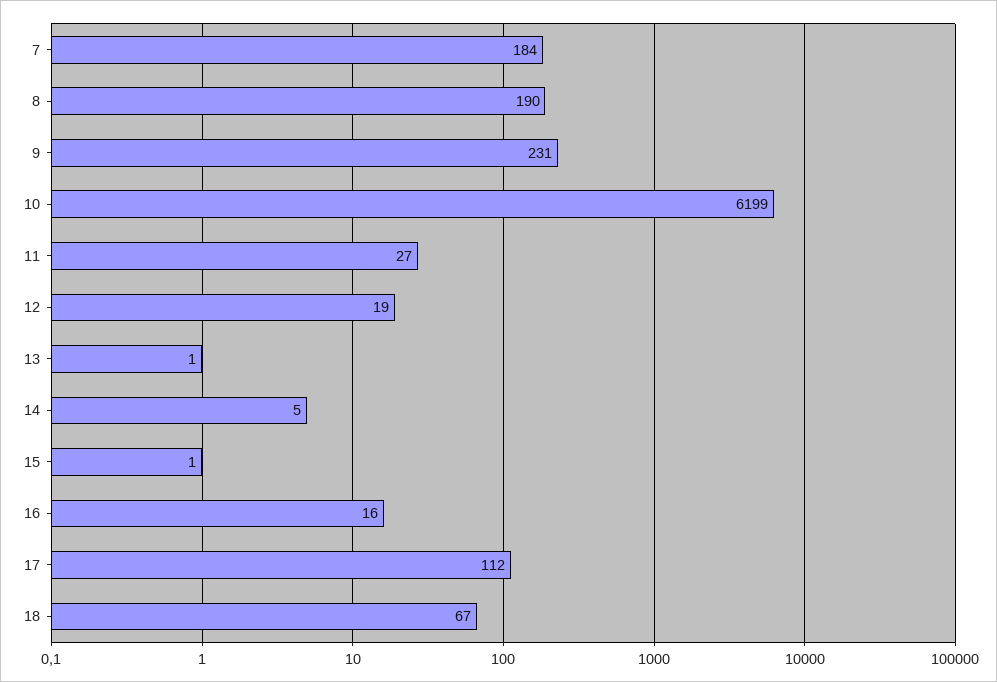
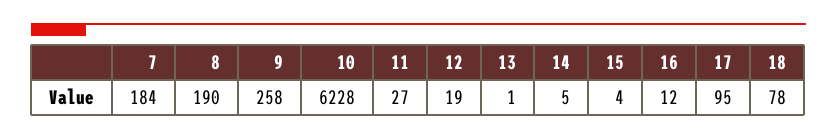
9: 231 -> 258
10: 6199 -> 6228
15: 1 -> 4
16: 16 -> 12
17: 112 -> 95
18: 67 -> 78

